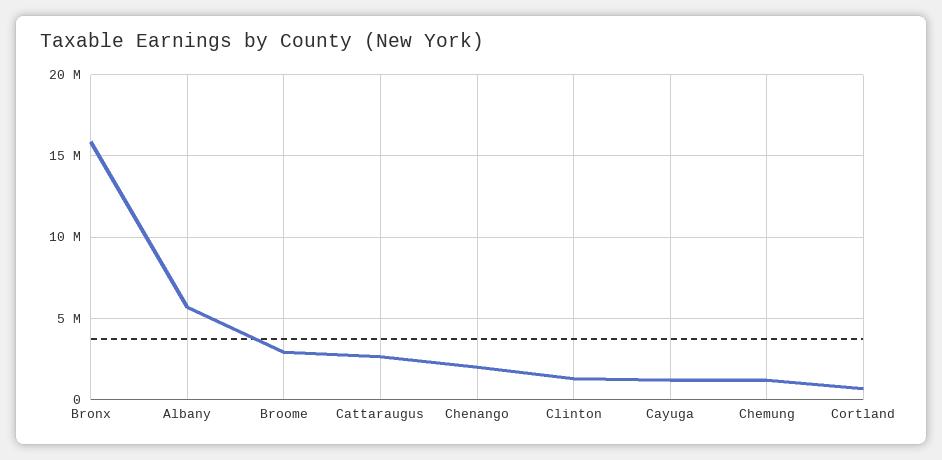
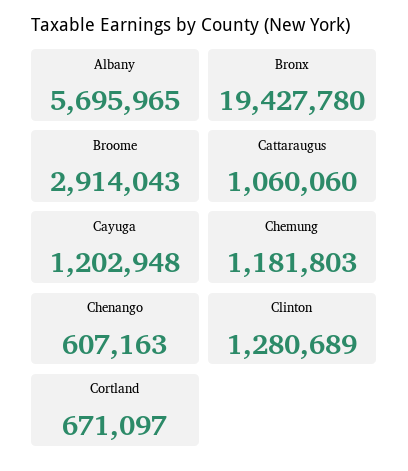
Bronx: 16000000 -> 19427780
Cattaraugus: 2500000 -> 1060060
Chenango: 2000000 -> 607163

